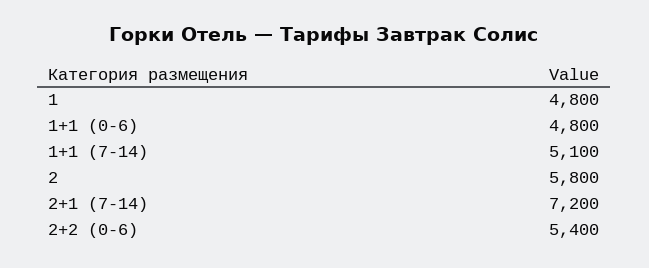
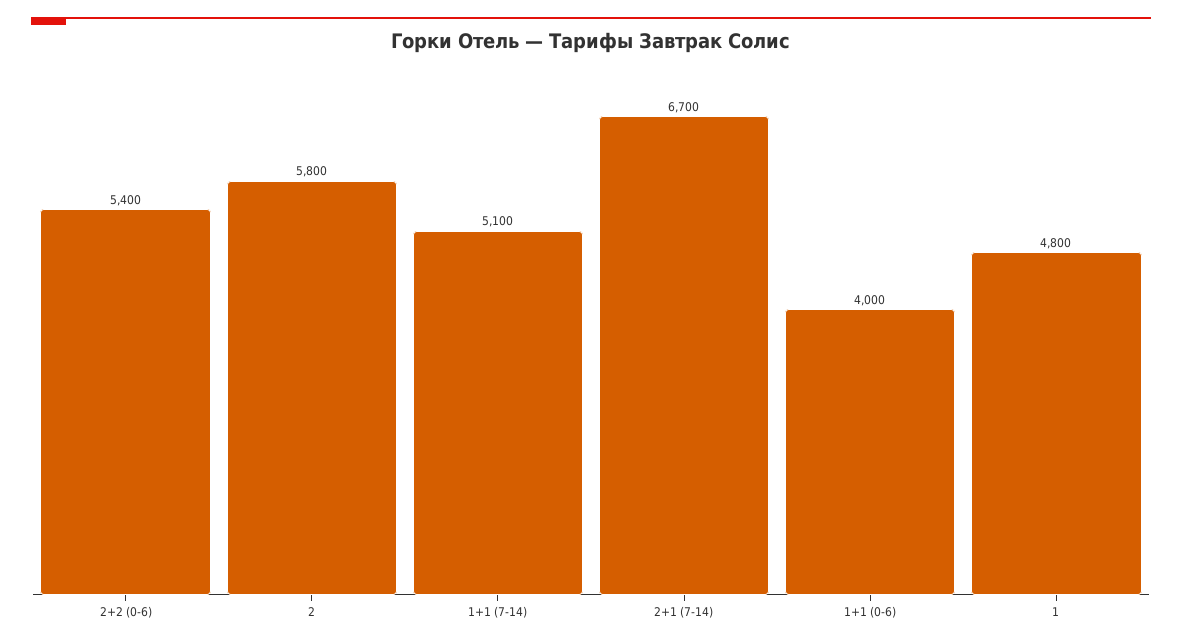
1+1 (0-6): 4800 -> 4000
2+1 (7-14): 7200 -> 6700

